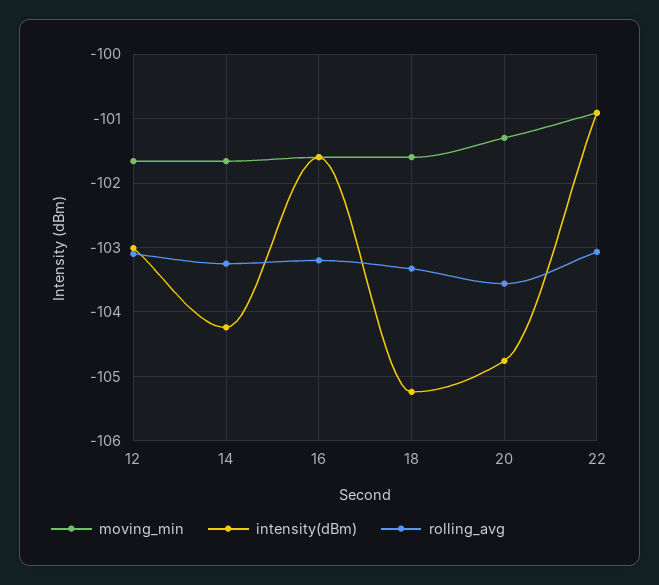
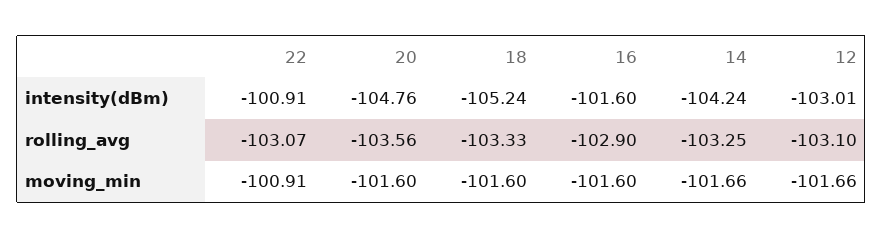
rolling_avg, 16: -103.2 -> -102.9
moving_min, 20: -101.3 -> -101.6

